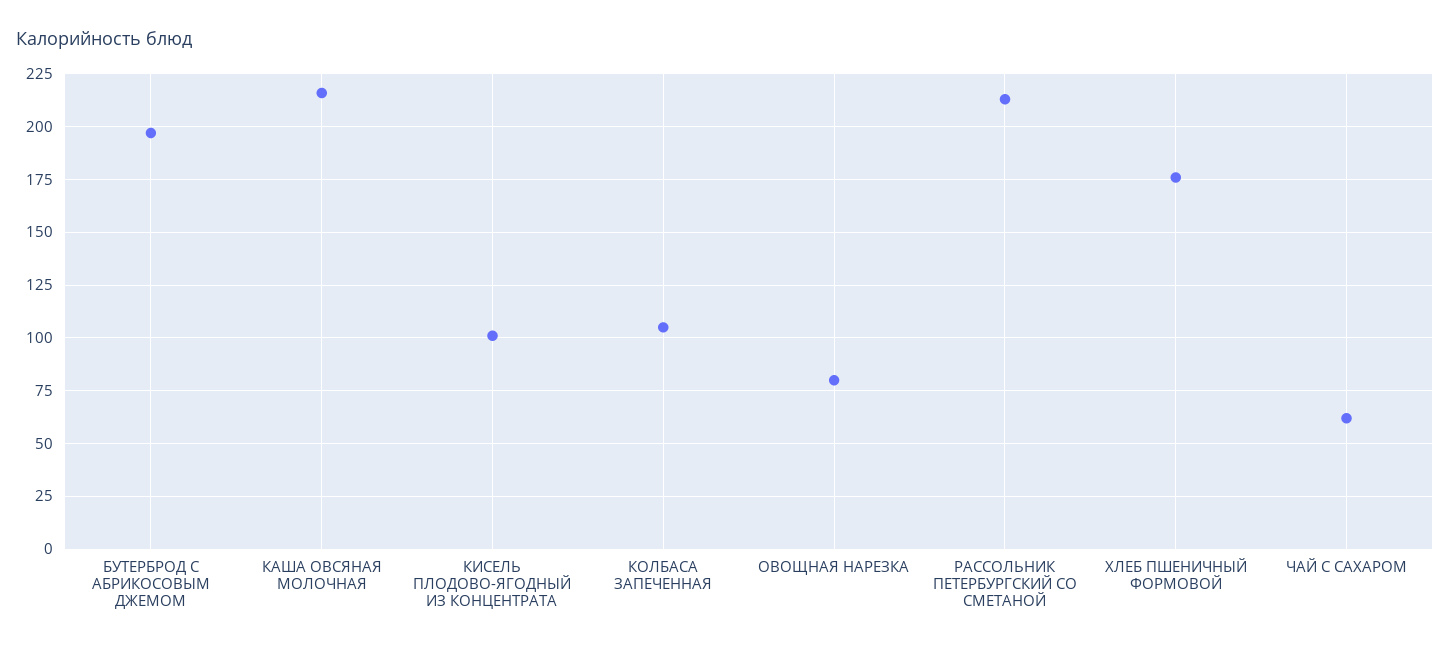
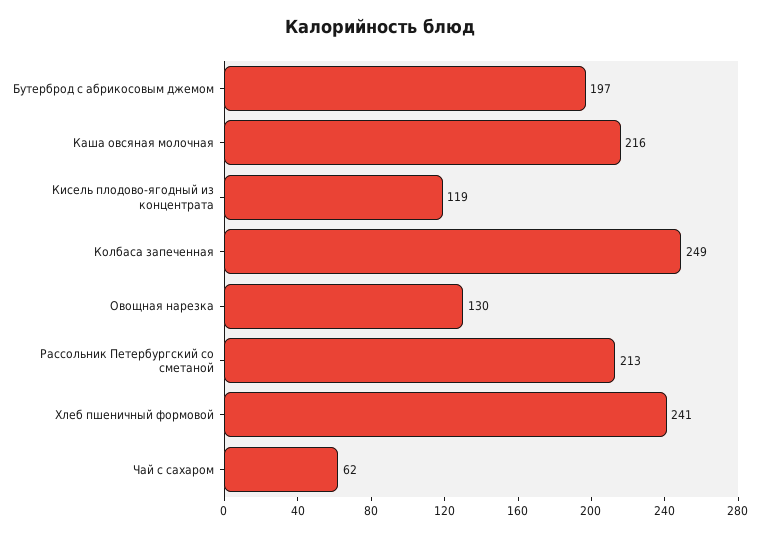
КИСЕЛЬ ПЛОДОВО-ЯГОДНЫЙ ИЗ КОНЦЕНТРАТА: 100 -> 119
КОЛБАСА ЗАПЕЧЕННАЯ: 105 -> 249
ОВОЩНАЯ НАРЕЗКА: 80 -> 130
ХЛЕБ ПШЕНИЧНЫЙ ФОРМОВОЙ: 175 -> 241

